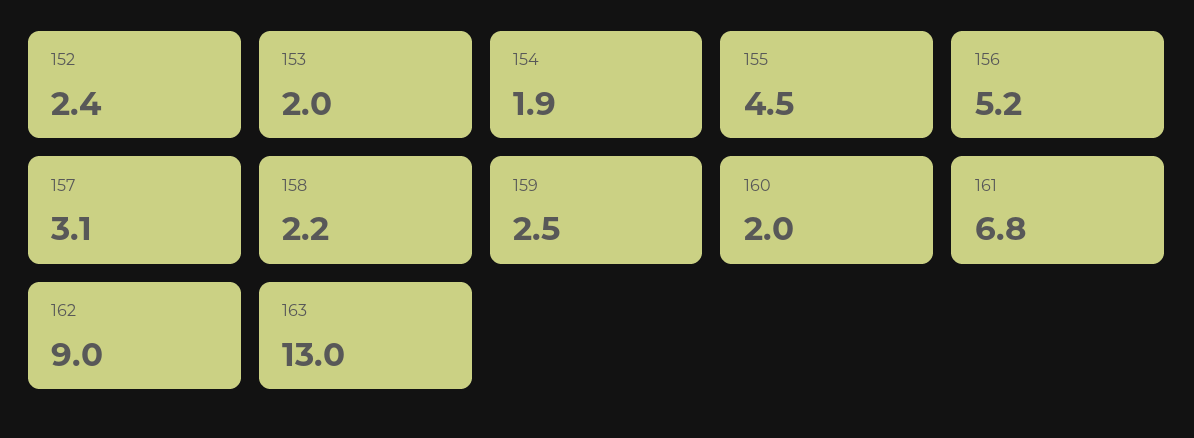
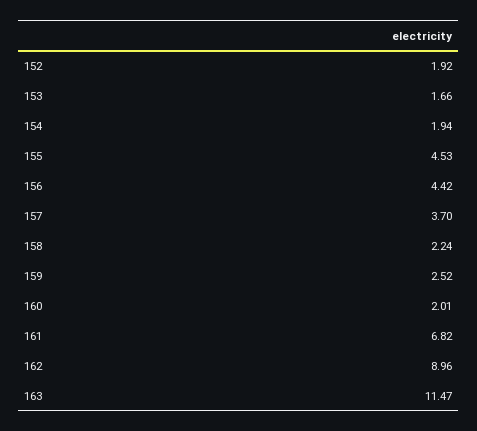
152: 2.4 -> 1.92
153: 2 -> 1.66
156: 5.2 -> 4.42
157: 3.1 -> 3.7
163: 13 -> 11.47

